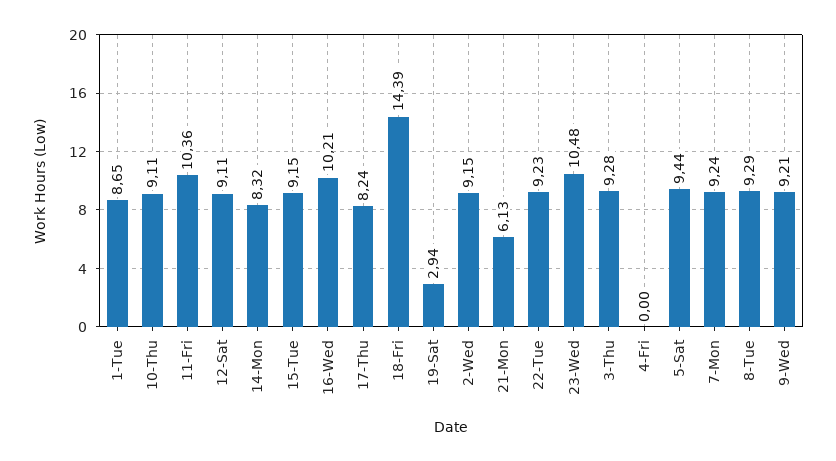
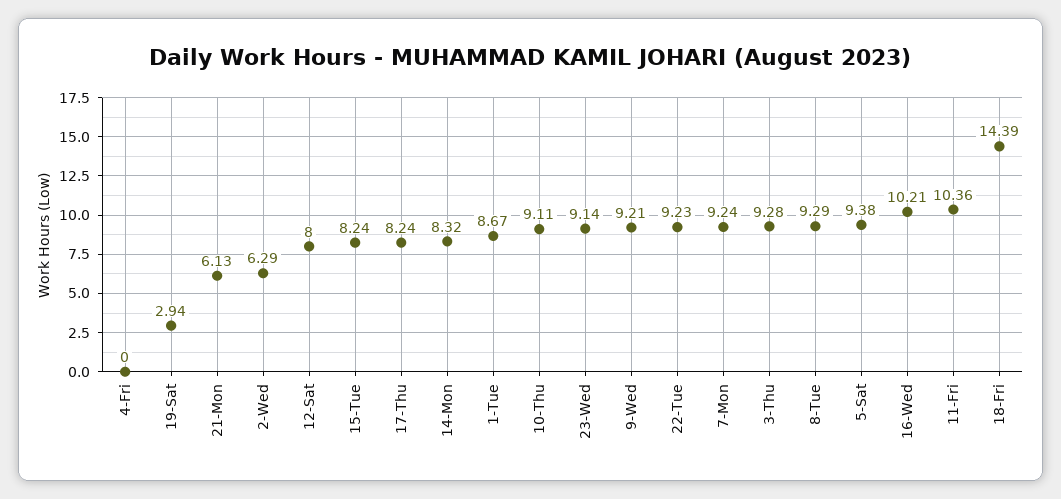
1-Tue: 8.65 -> 8.67
12-Sat: 9.11 -> 8
15-Tue: 9.15 -> 8.24
2-Wed: 9.15 -> 6.29
23-Wed: 10.48 -> 9.14
5-Sat: 9.44 -> 9.38

